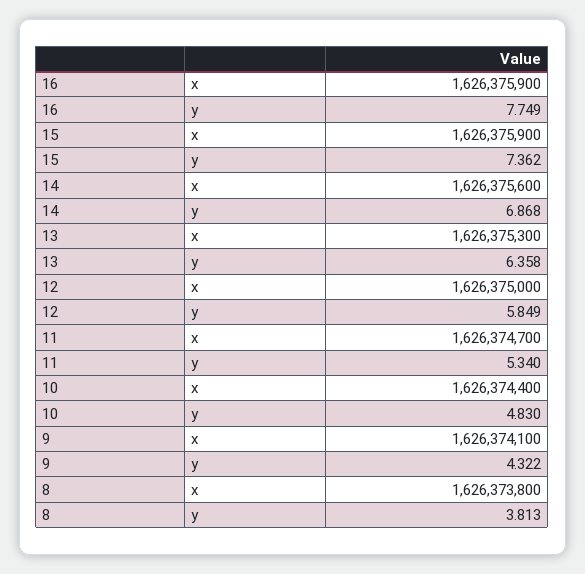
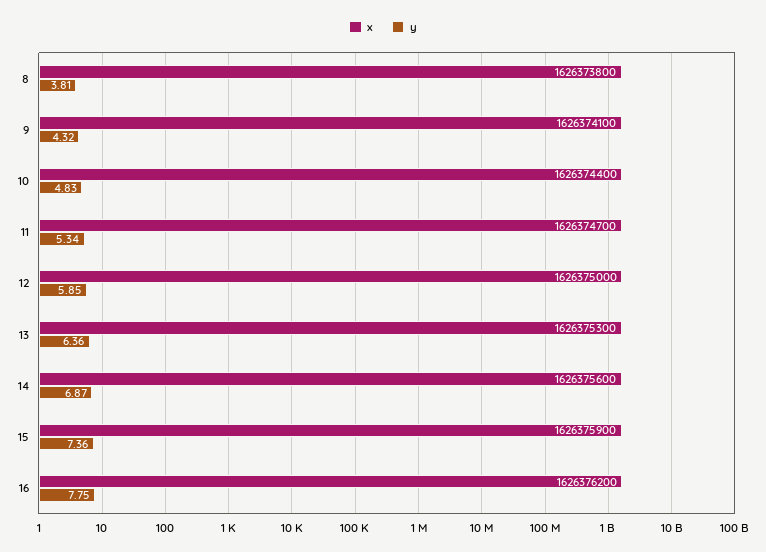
x, 16: 1626375900 -> 1626376200

